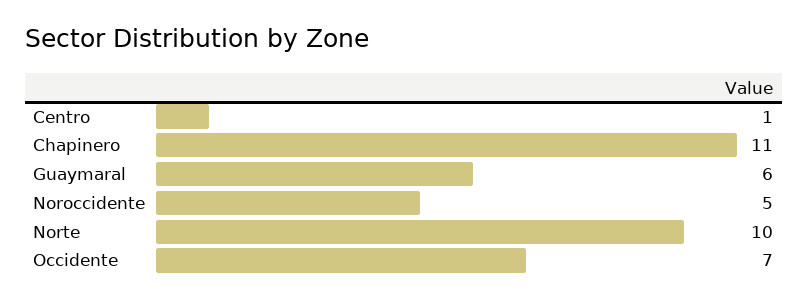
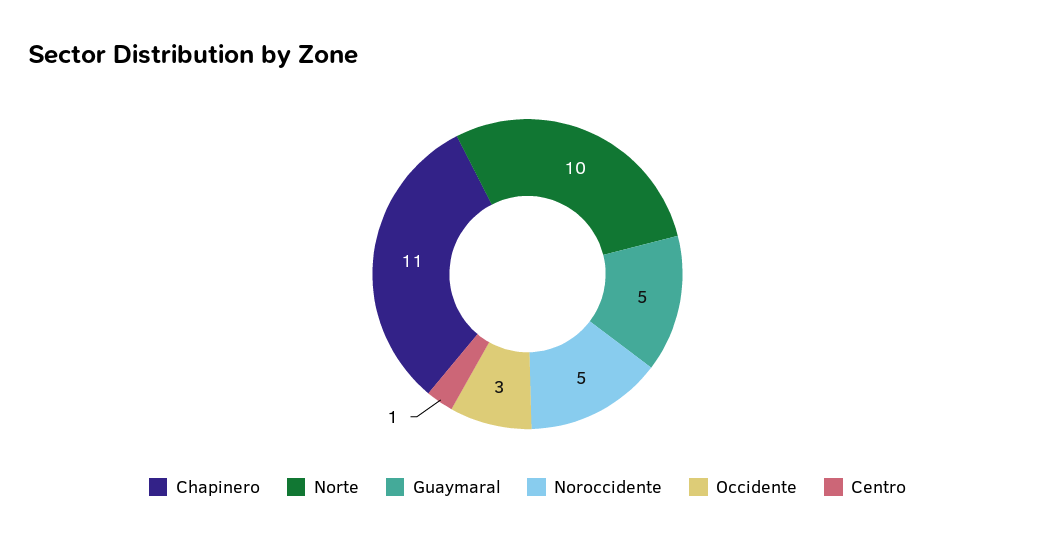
Guaymaral: 6 -> 5
Occidente: 7 -> 3

